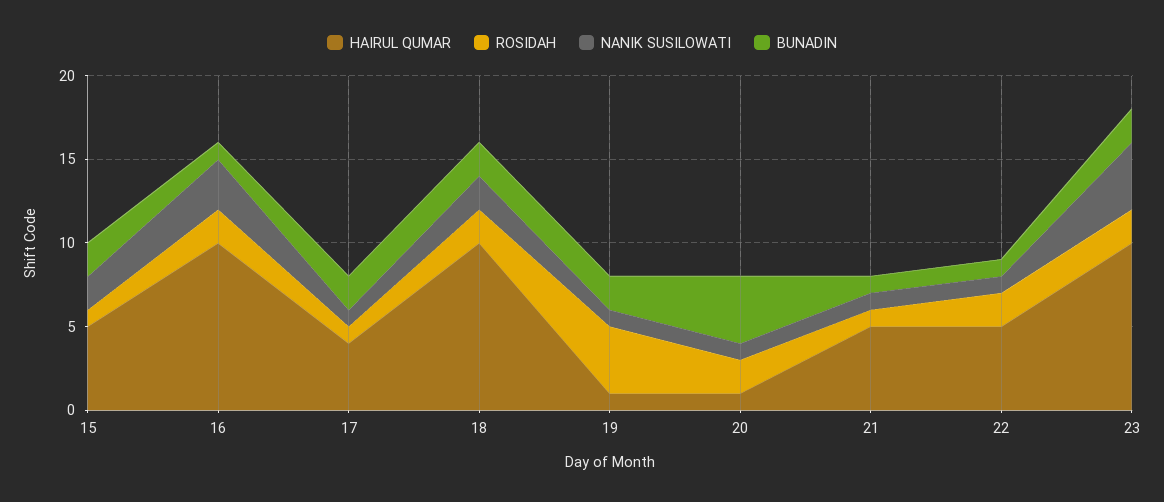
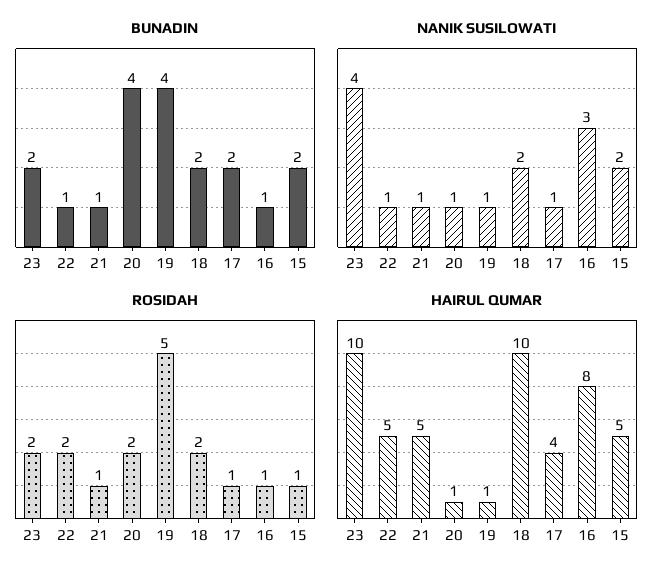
HAIRUL QUMAR, 16: 10 -> 8
ROSIDAH, 16: 2 -> 1
ROSIDAH, 19: 4 -> 5
BUNADIN, 19: 2 -> 4

